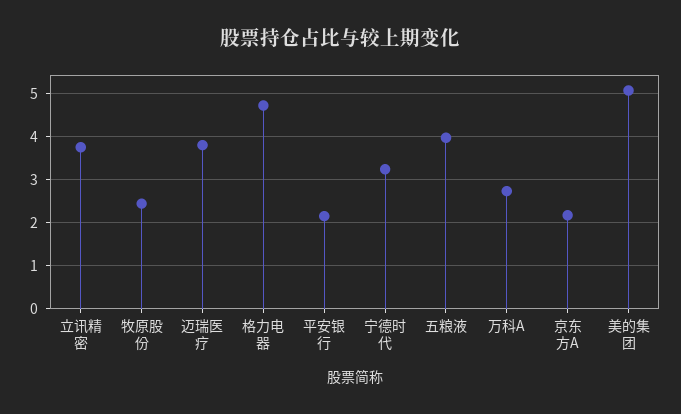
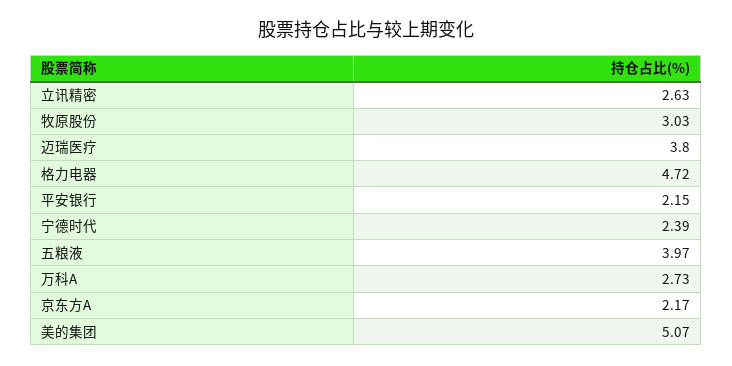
立讯精密: 3.8 -> 2.63
牧原股份: 2.4 -> 3.03
宁德时代: 3.2 -> 2.39

